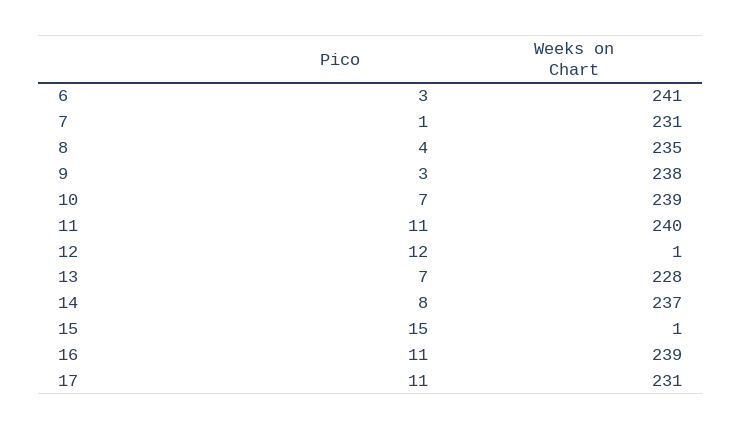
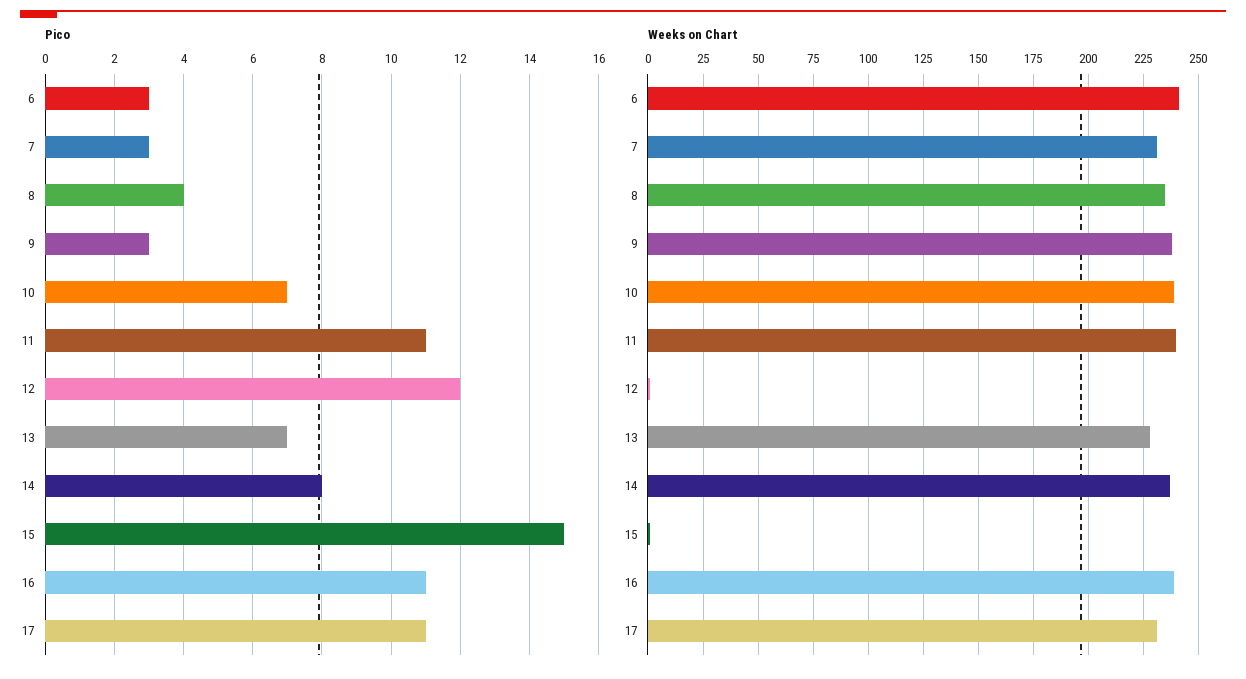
Pico, 7: 1 -> 3

